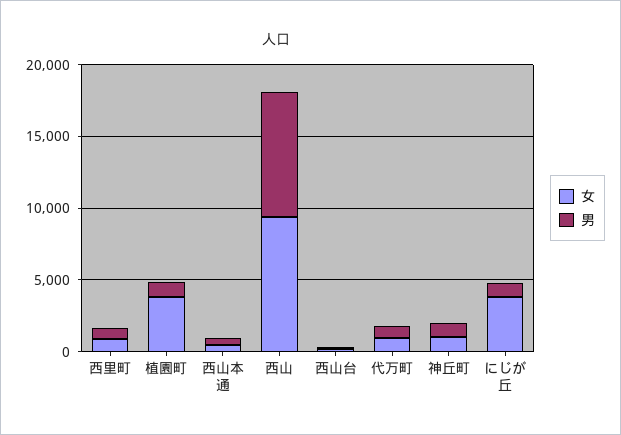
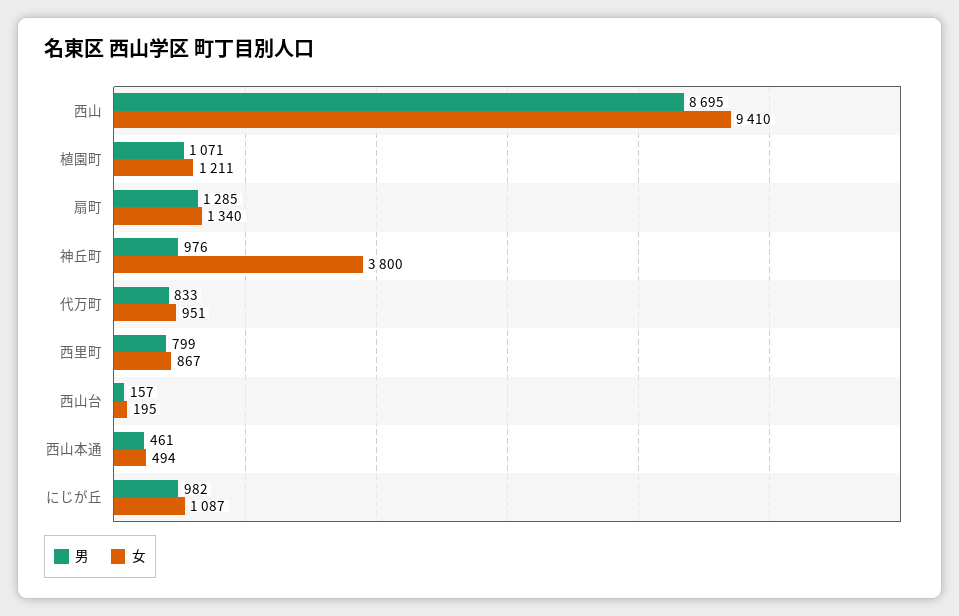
女, 植園町: 4000 -> 1211
女, 神丘町: 1000 -> 3800
女, にじが丘: 4000 -> 1087
男, 扇町: none -> 1285
女, 扇町: none -> 1340

